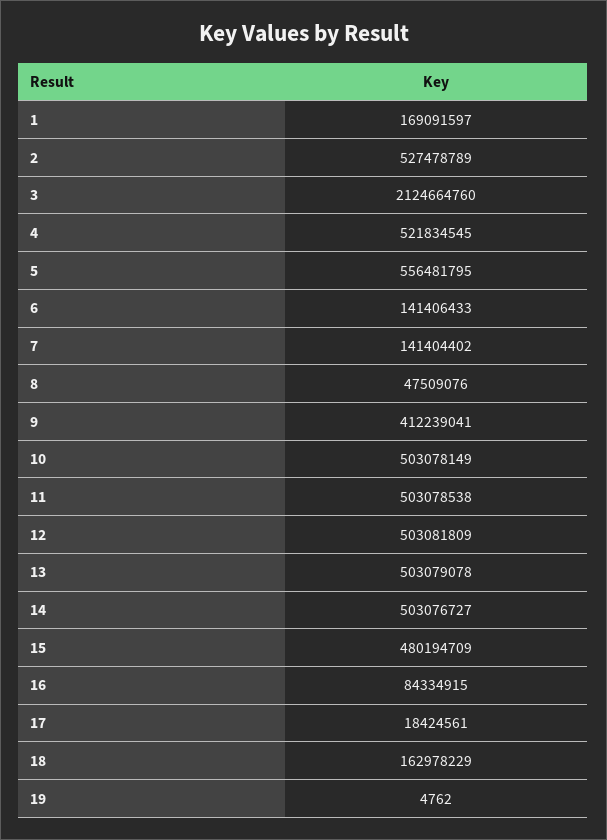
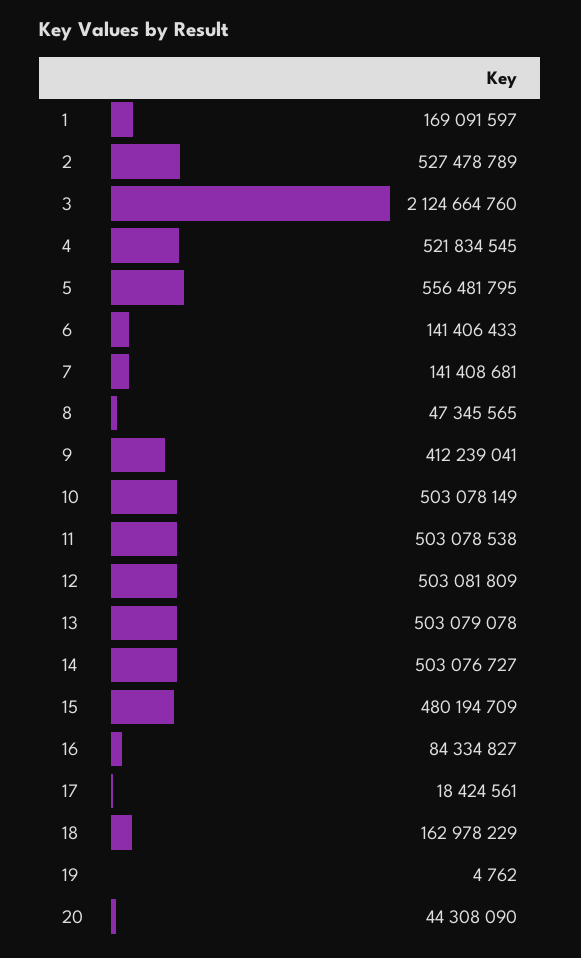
7: 141404402 -> 141408681
8: 47509076 -> 47345565
16: 84334915 -> 84334827
20: none -> 44308090

